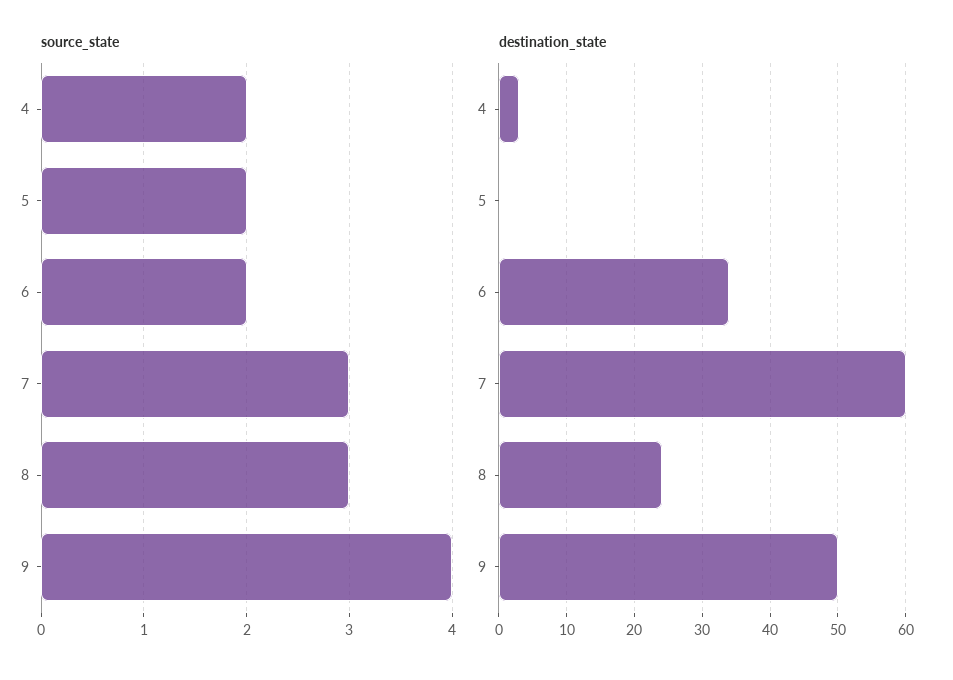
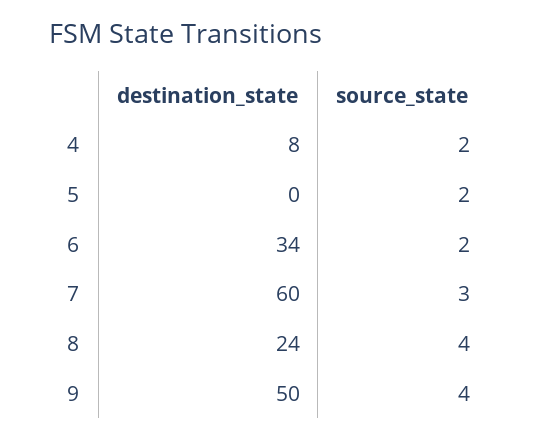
source_state, 8: 3 -> 4
destination_state, 4: 3 -> 8

